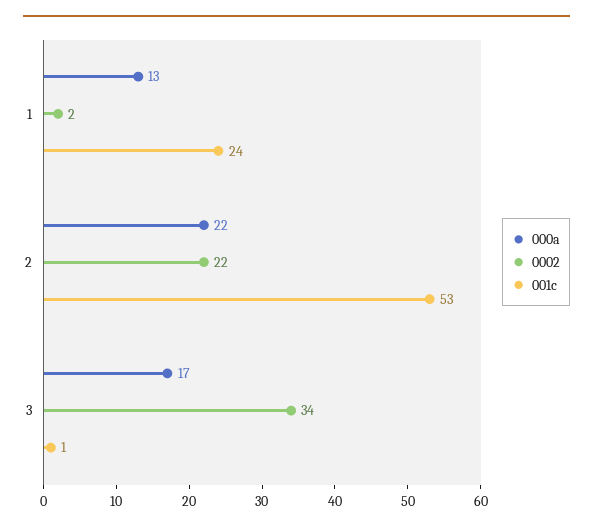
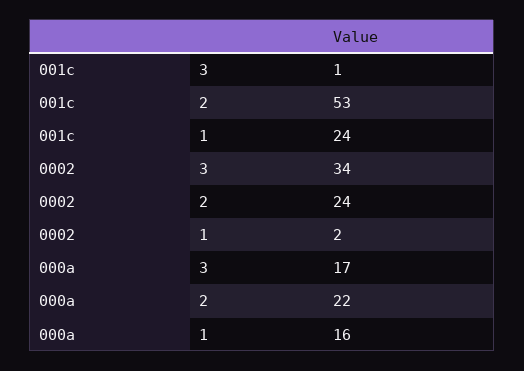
000a, 1: 13 -> 16
0002, 2: 22 -> 24

